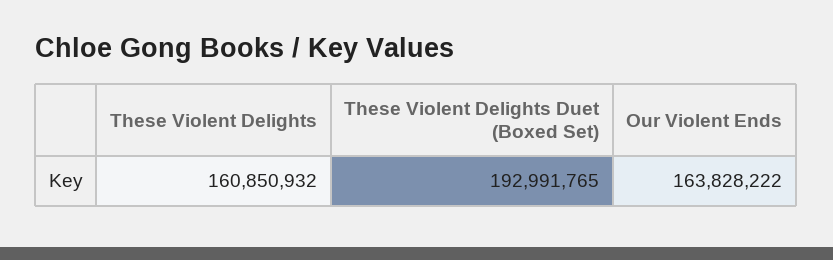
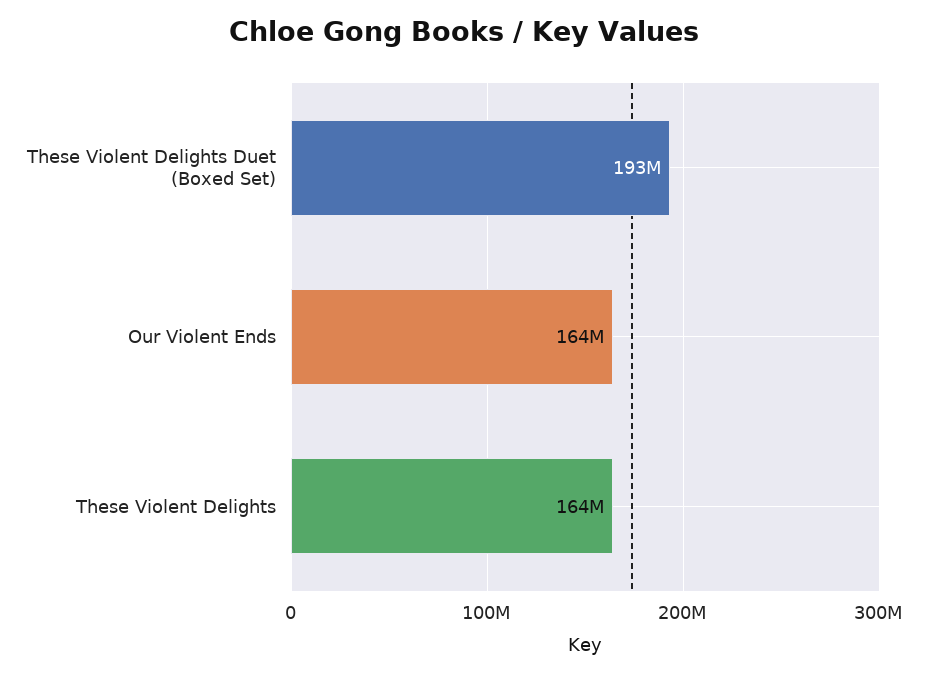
These Violent Delights: 160850932 -> 164000000

